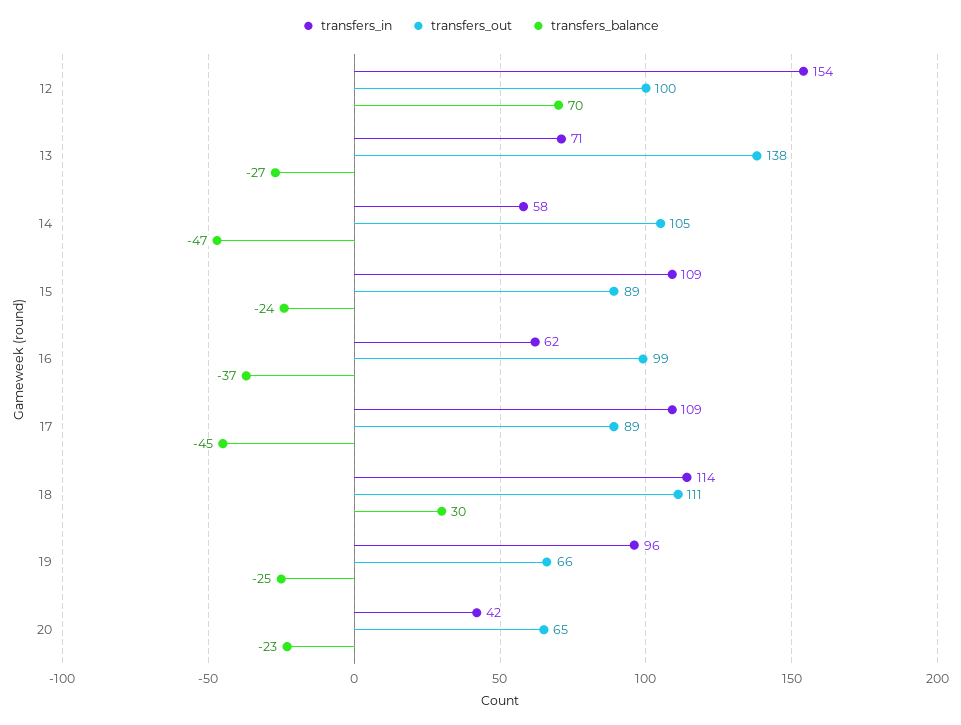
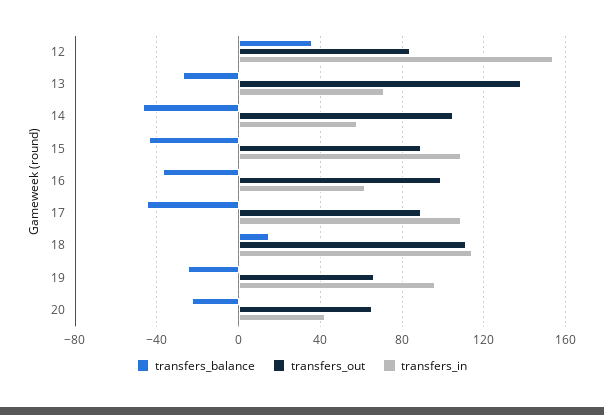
transfers_out, 12: 100 -> 85
transfers_balance, 12: 70 -> 35
transfers_balance, 15: -24 -> -45
transfers_balance, 18: 30 -> 15

